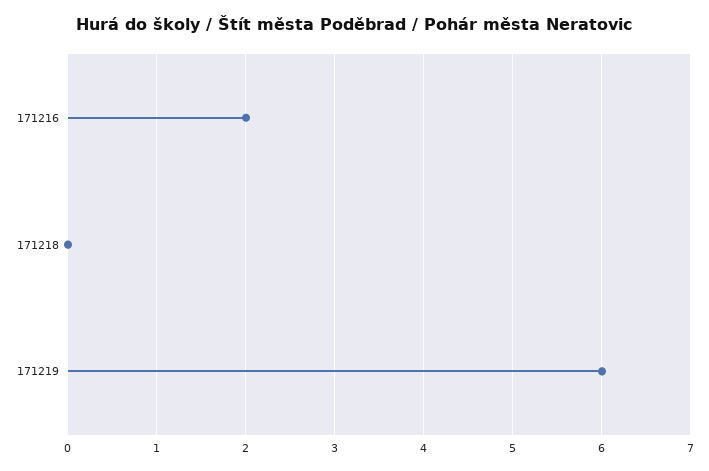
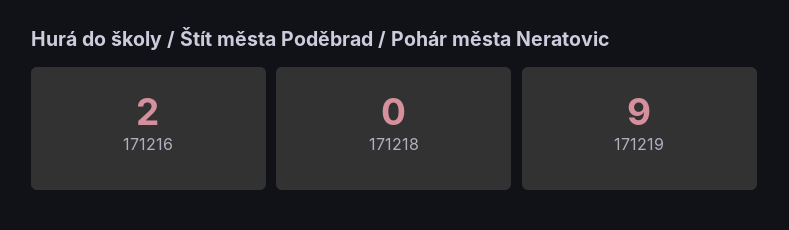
171219: 6 -> 9

